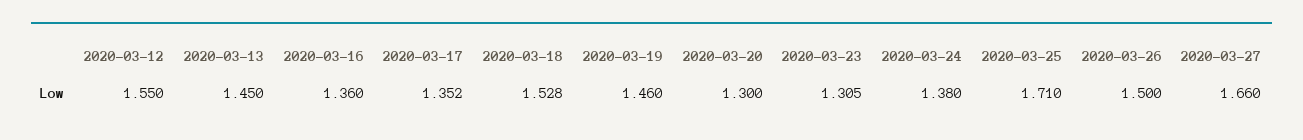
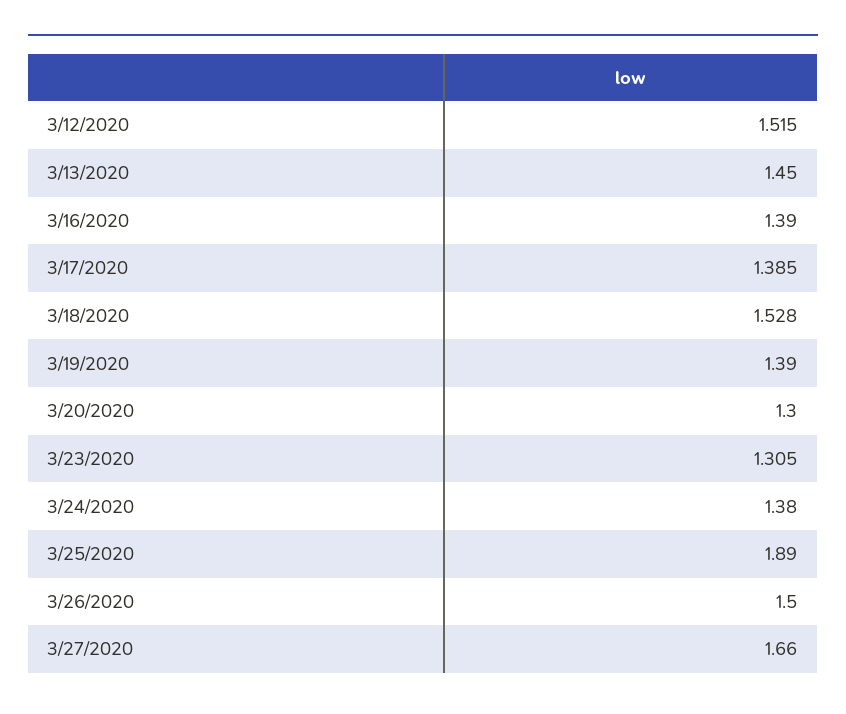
2020-03-12: 1.55 -> 1.515
2020-03-16: 1.36 -> 1.39
2020-03-17: 1.352 -> 1.385
2020-03-19: 1.46 -> 1.39
2020-03-25: 1.71 -> 1.89

